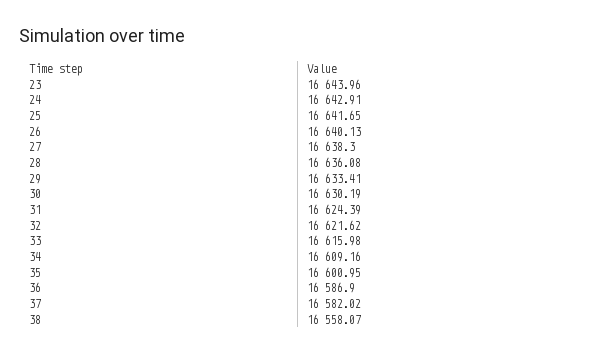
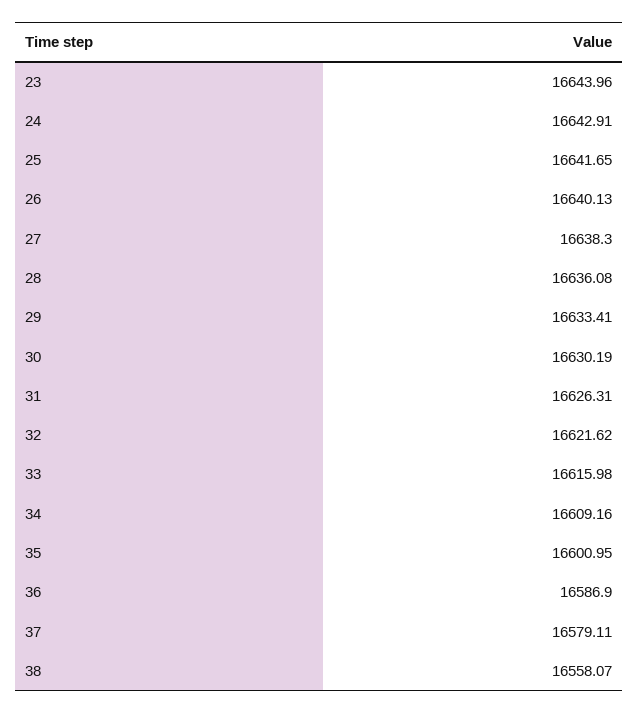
31: 16624.39 -> 16626.31
37: 16582.02 -> 16579.11

